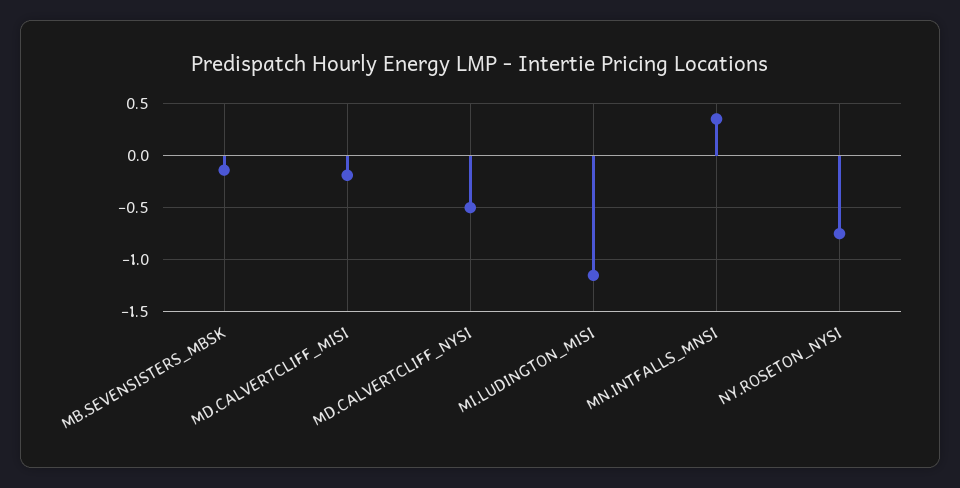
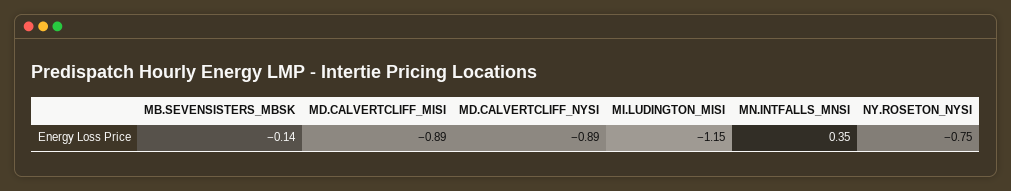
MD.CALVERTCLIFF_MISI: -0.2 -> -0.89
MD.CALVERTCLIFF_NYSI: -0.5 -> -0.89

